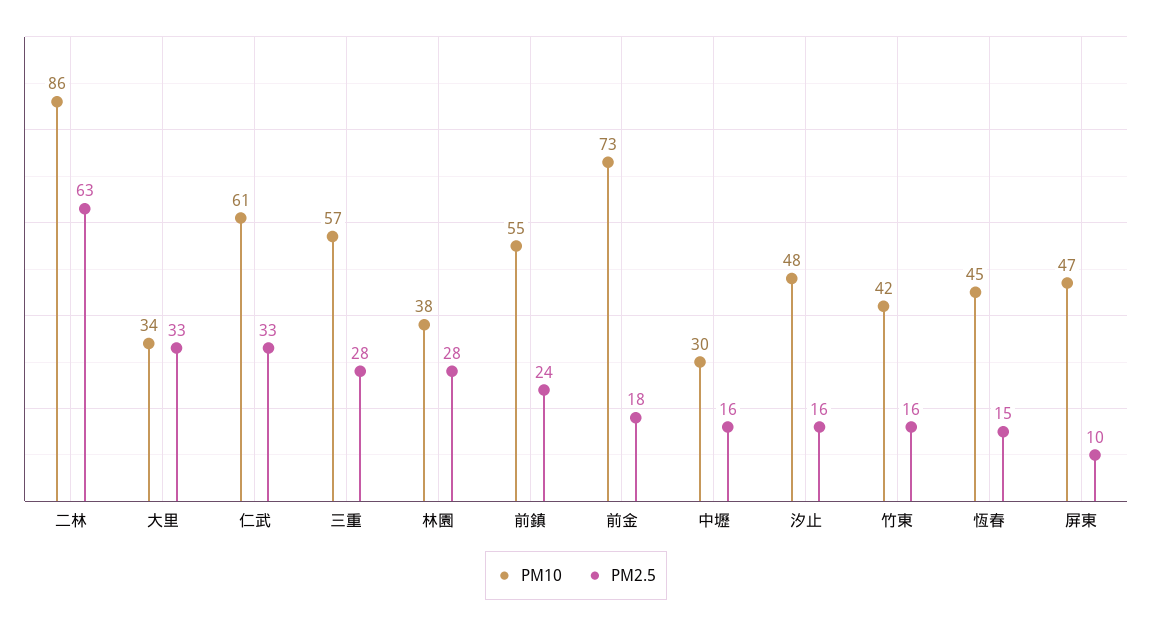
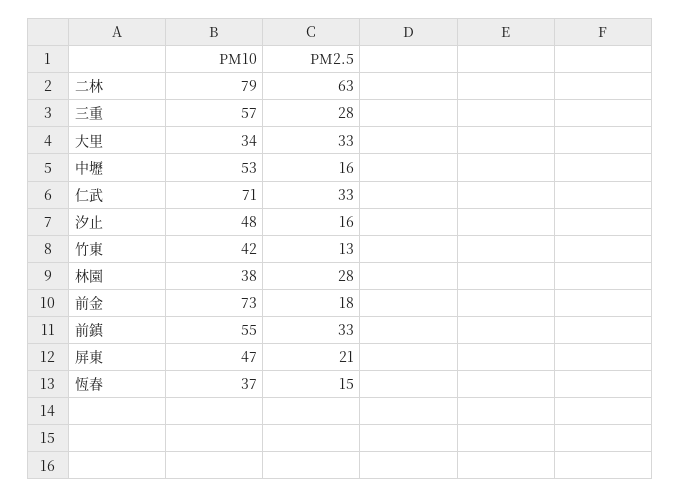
PM10, 二林: 86 -> 79
PM10, 仁武: 61 -> 71
PM2.5, 前鎮: 24 -> 33
PM10, 中壢: 30 -> 53
PM2.5, 竹東: 16 -> 13
PM10, 恆春: 45 -> 37
PM2.5, 屏東: 10 -> 21

